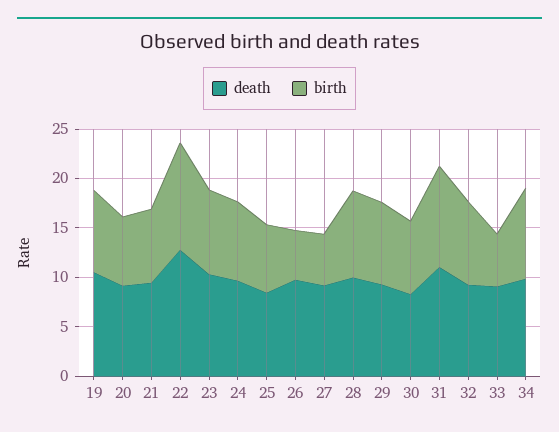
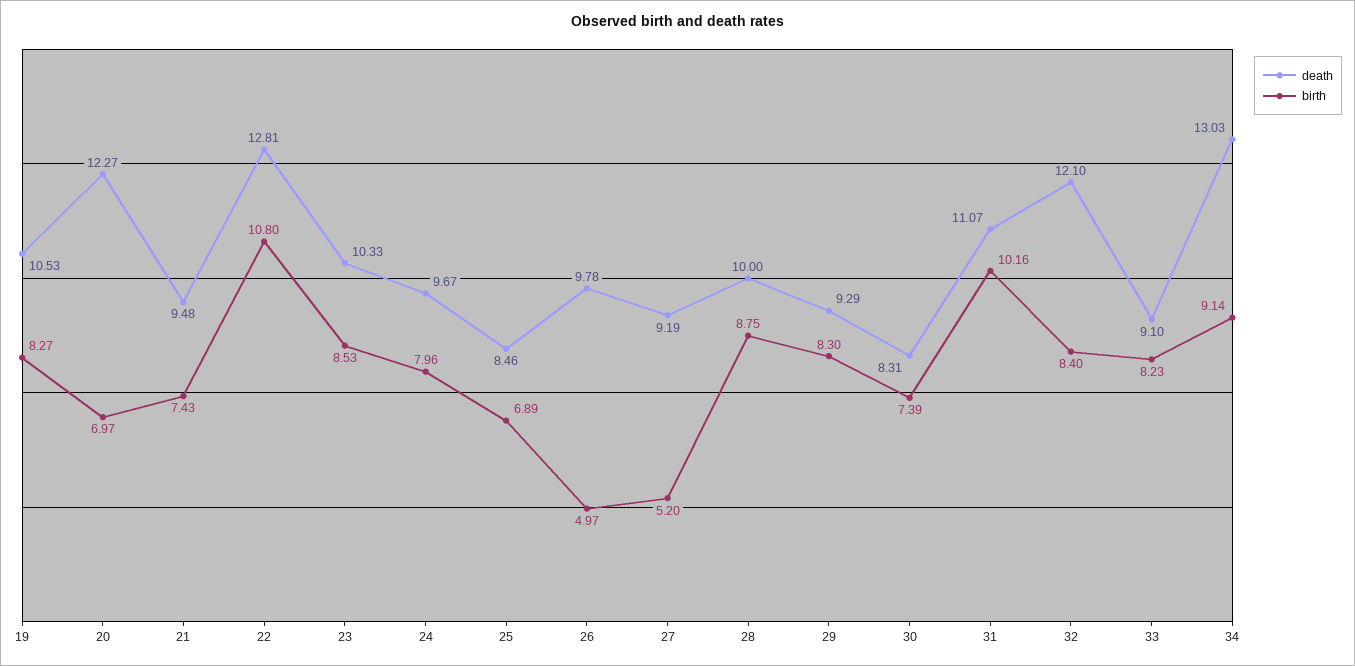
death, 20: 9 -> 12.27
death, 32: 9 -> 12.1
birth, 33: 5 -> 8.23
death, 34: 10 -> 13.03

